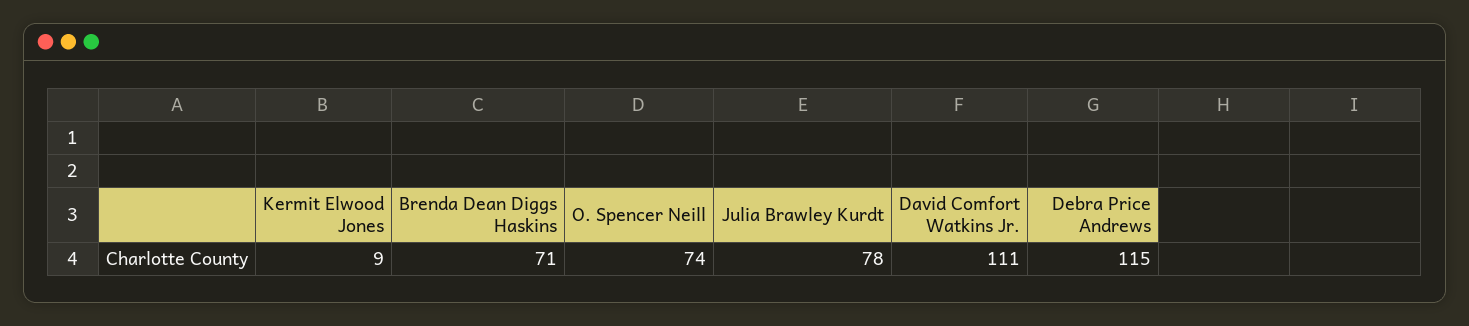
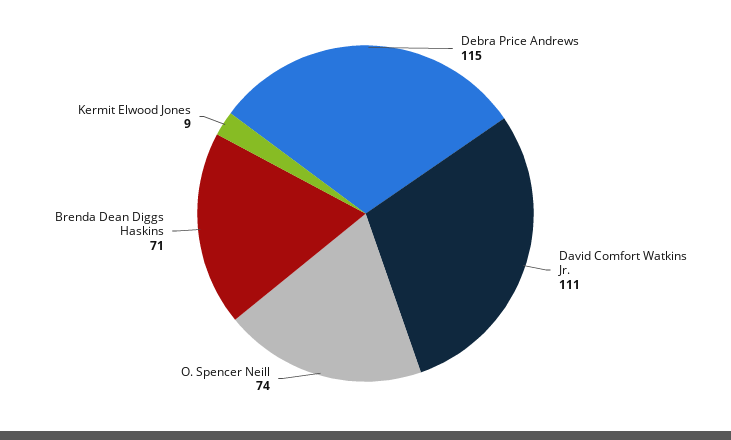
Julia Brawley Kurdt: 78 -> none

